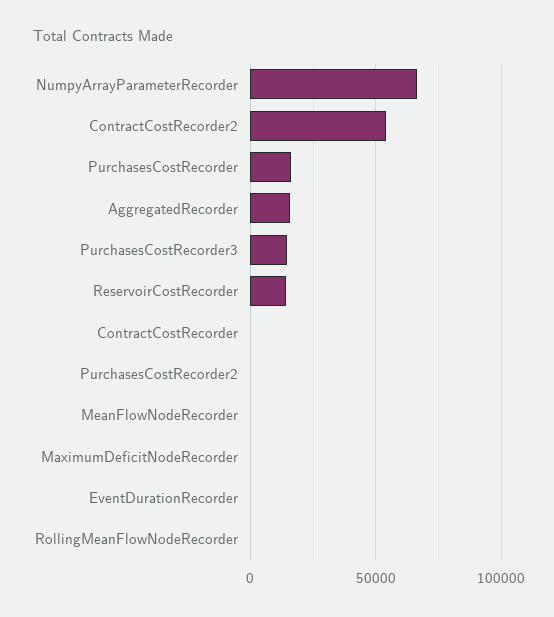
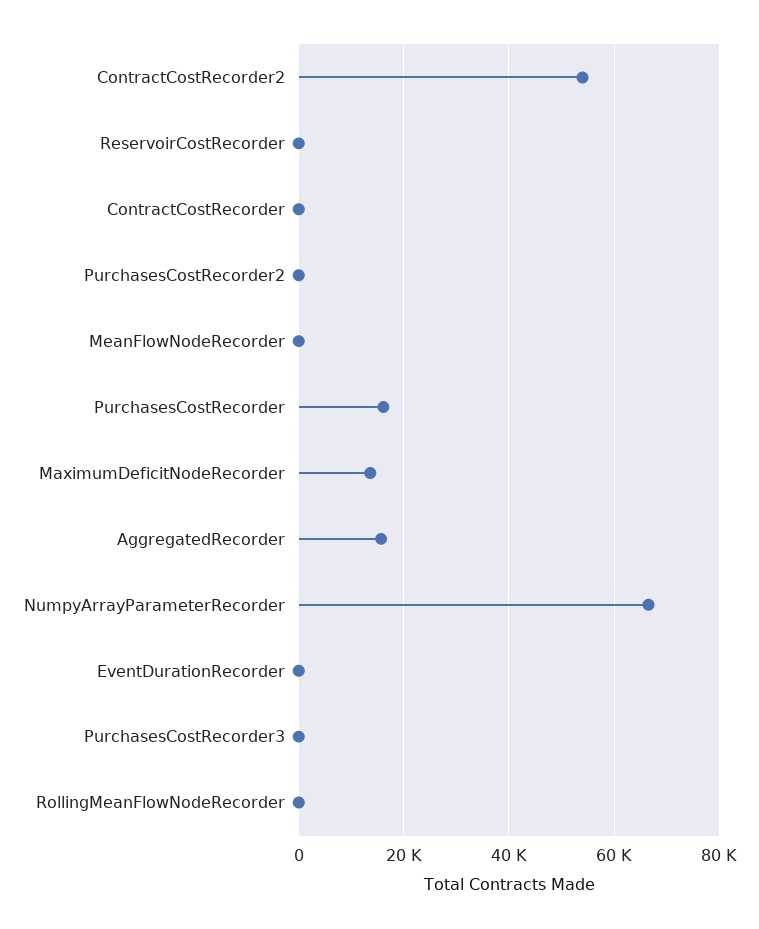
PurchasesCostRecorder3: 15000 -> 0
ReservoirCostRecorder: 15000 -> 0
MaximumDeficitNodeRecorder: 0 -> 14000

